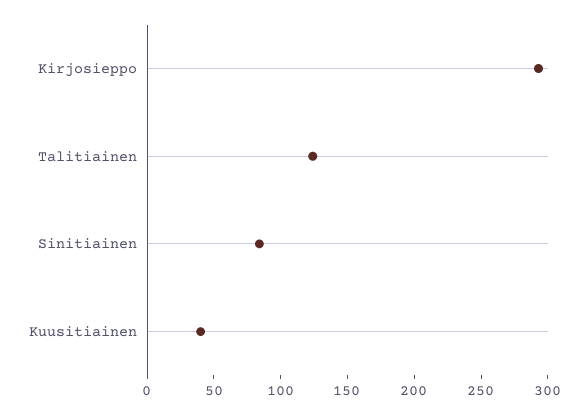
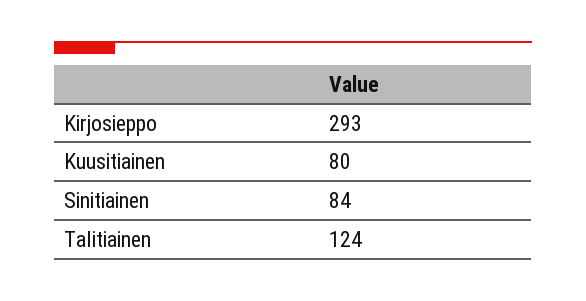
Kuusitiainen: 40 -> 80

